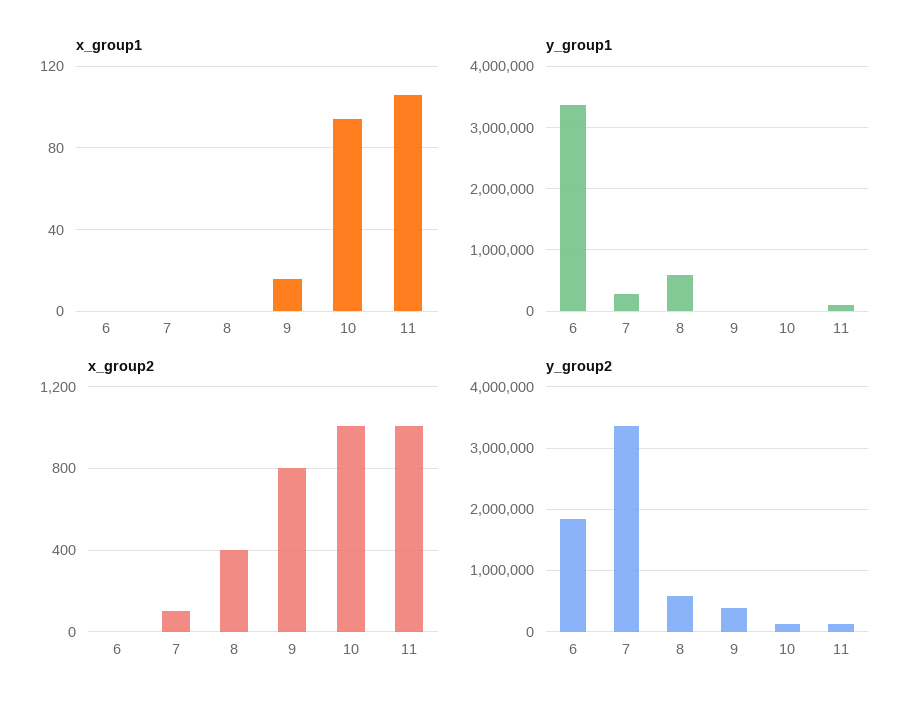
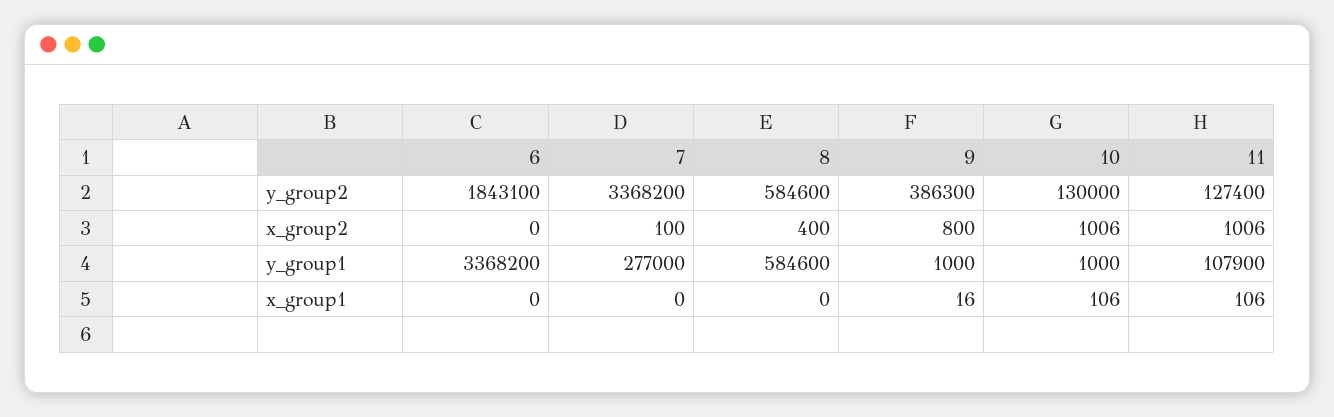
x_group1, 10: 95 -> 106

